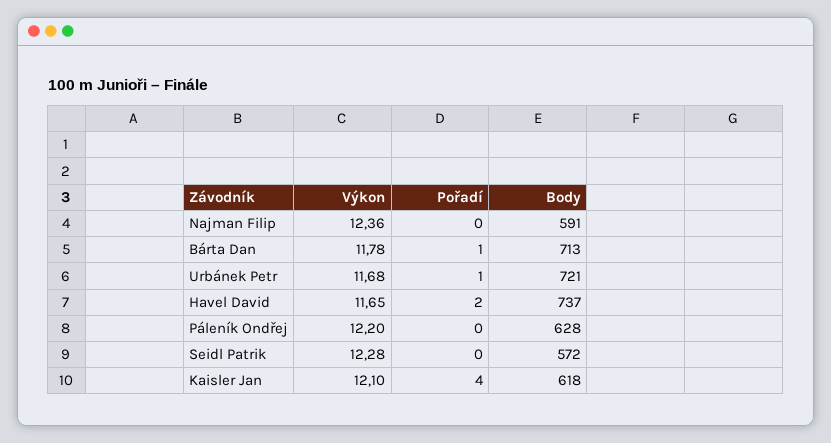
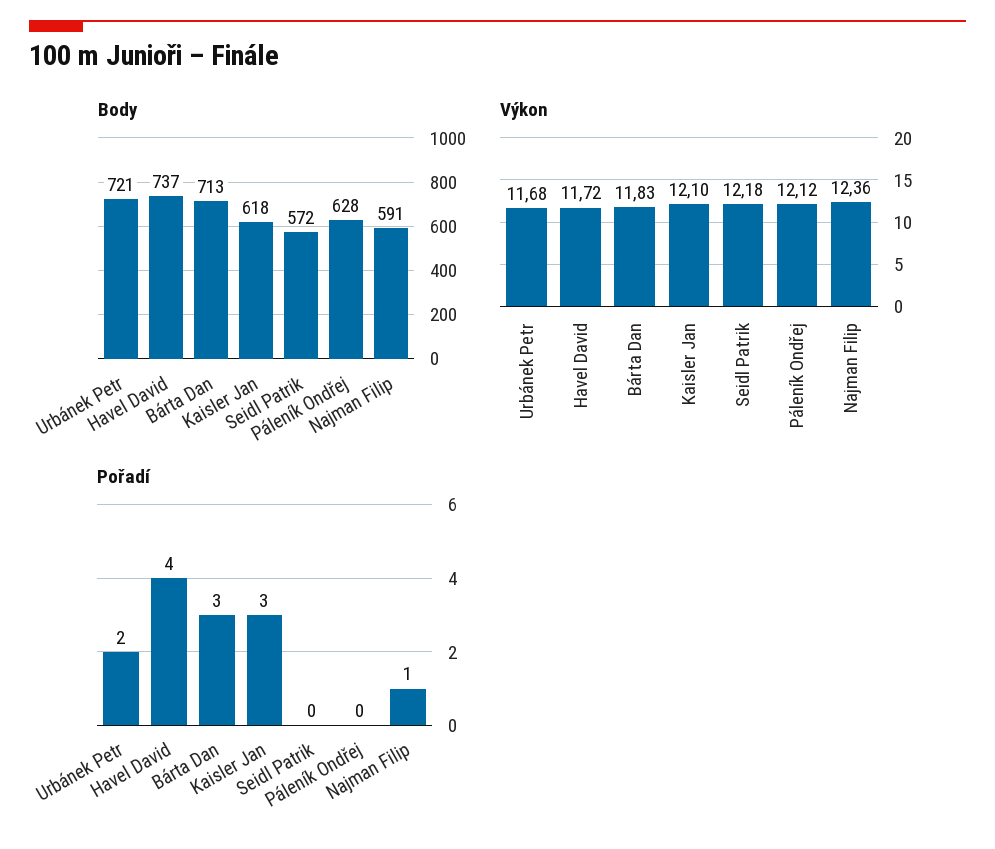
Pořadí, Najman Filip: 0 -> 1
Výkon, Bárta Dan: 11.78 -> 11.83
Pořadí, Bárta Dan: 1 -> 3
Pořadí, Urbánek Petr: 1 -> 2
Výkon, Havel David: 11.65 -> 11.72
Pořadí, Havel David: 2 -> 4
Výkon, Páleník Ondřej: 12.2 -> 12.12
Výkon, Seidl Patrik: 12.28 -> 12.18
Pořadí, Kaisler Jan: 4 -> 3

